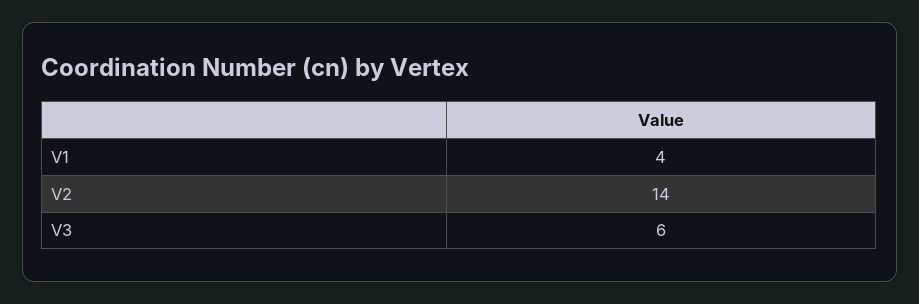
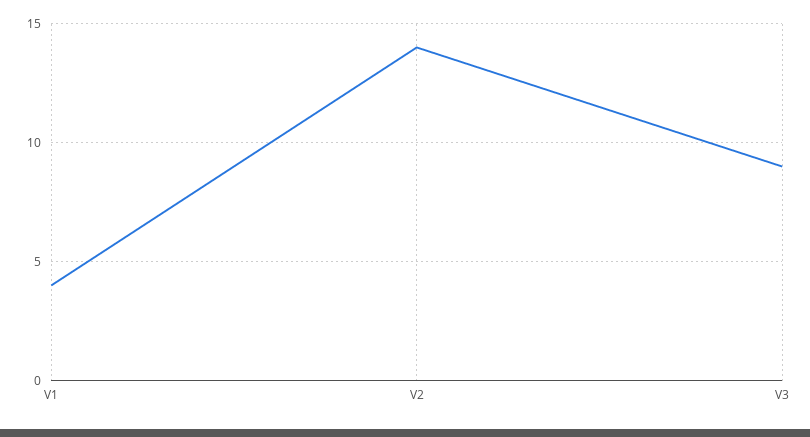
V3: 6 -> 9

